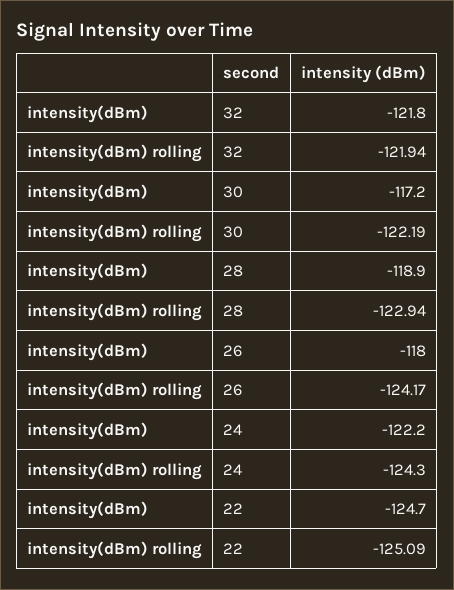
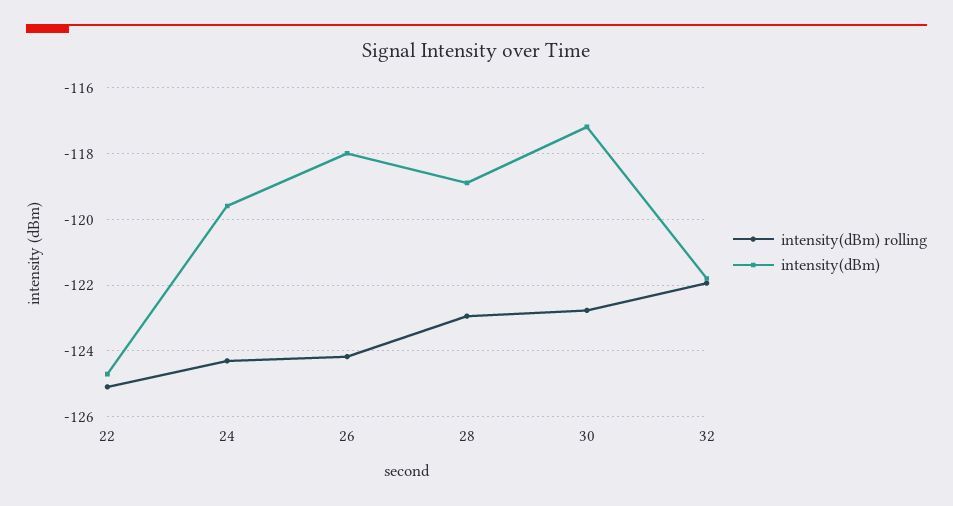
intensity(dBm) rolling, 30: -122.19 -> -122.8
intensity(dBm), 24: -122.2 -> -119.6

